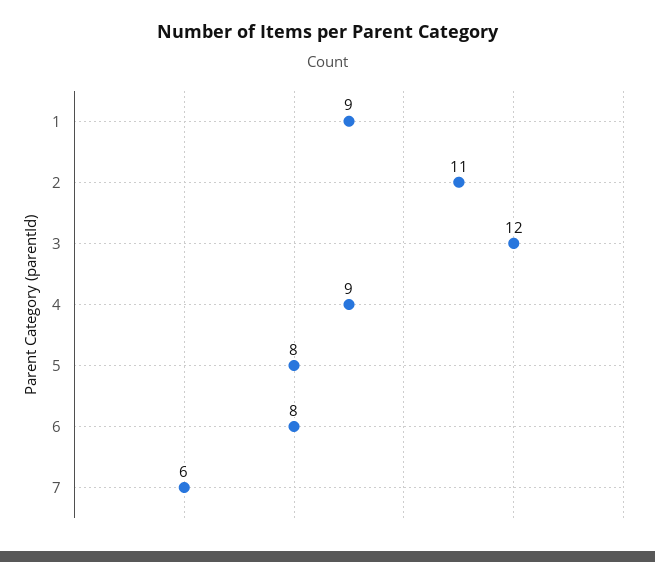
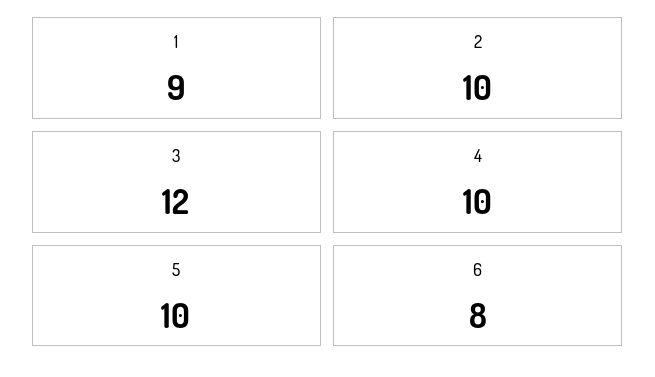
2: 11 -> 10
4: 9 -> 10
5: 8 -> 10
7: 6 -> none

